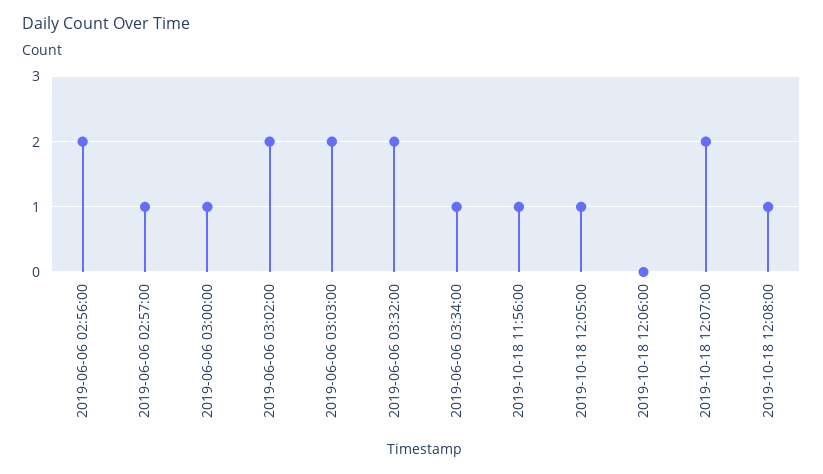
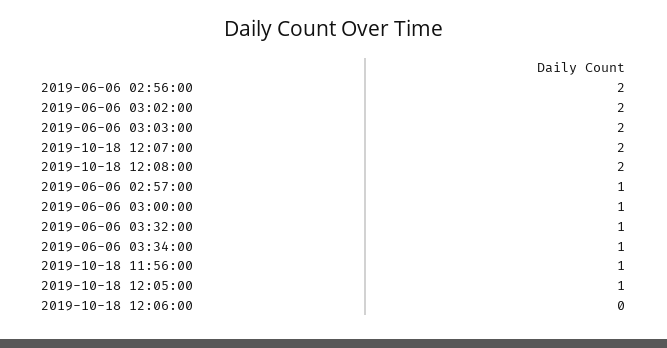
2019-06-06 03:32:00: 2 -> 1
2019-10-18 12:08:00: 1 -> 2

